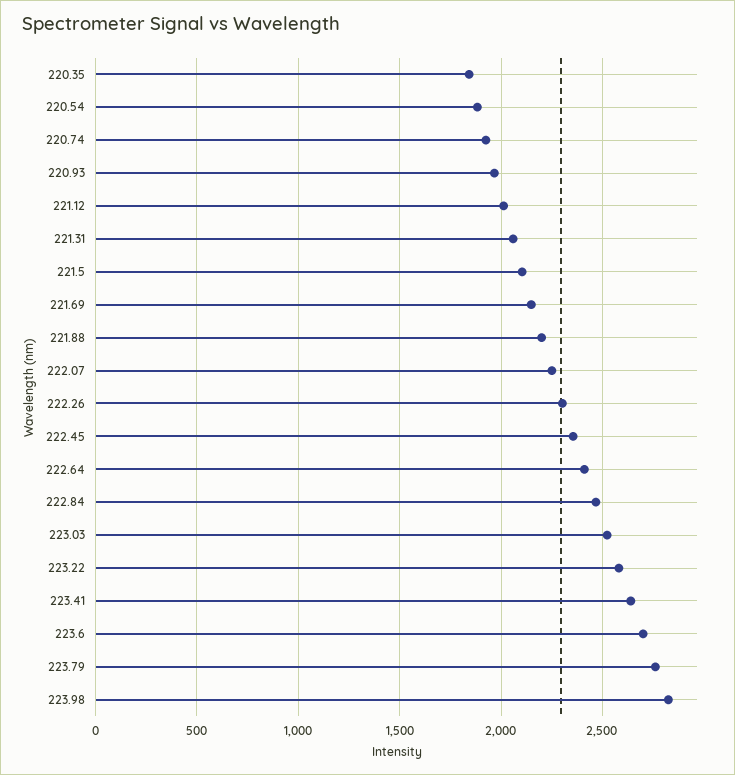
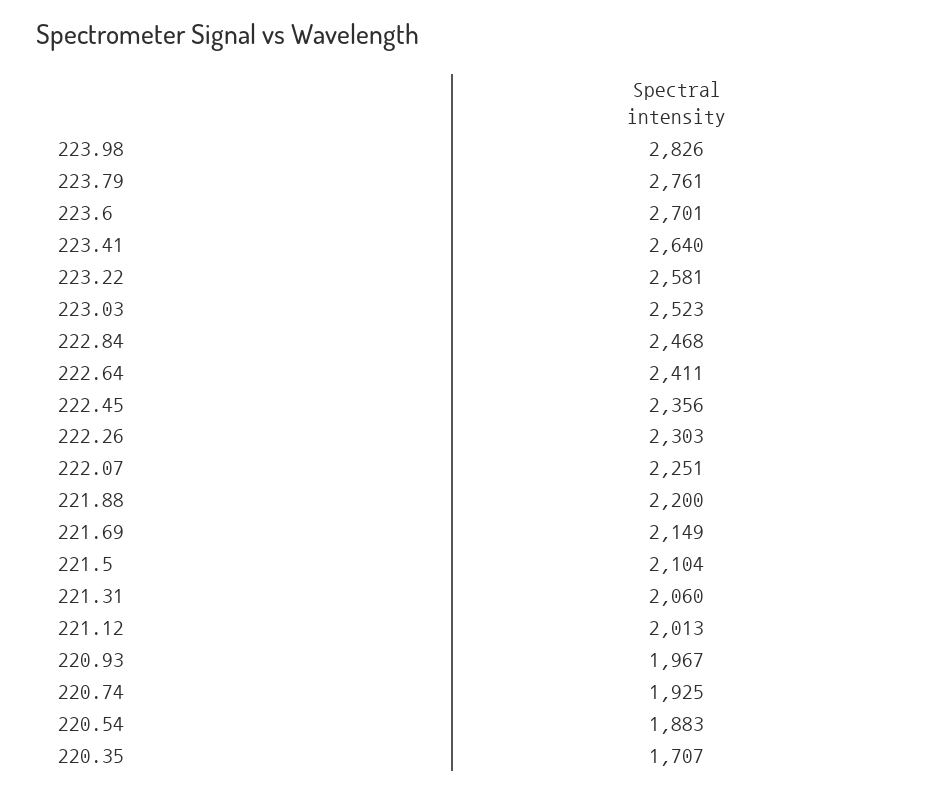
220.35: 1850 -> 1707

